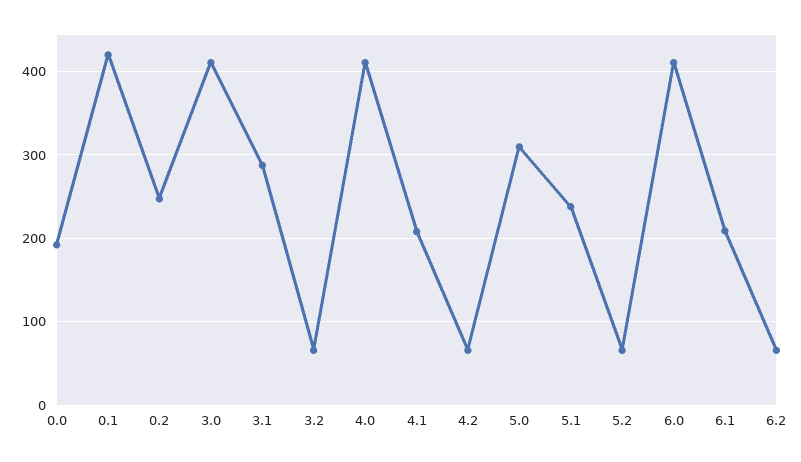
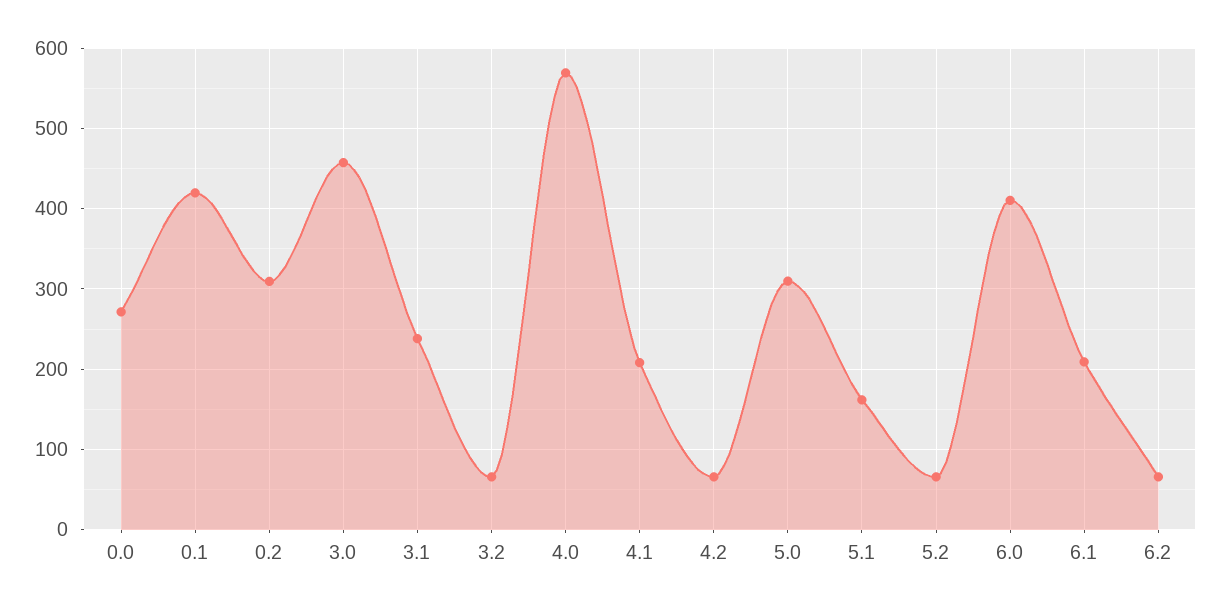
0.0: 190 -> 270
0.2: 250 -> 310
3.0: 410 -> 460
3.1: 290 -> 240
4.0: 410 -> 570
5.1: 240 -> 160

